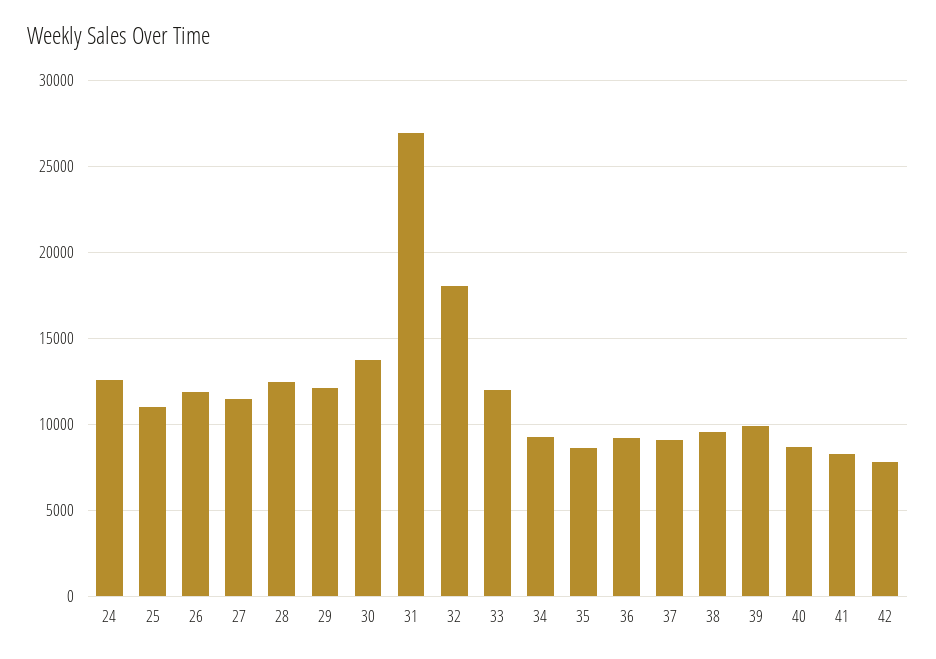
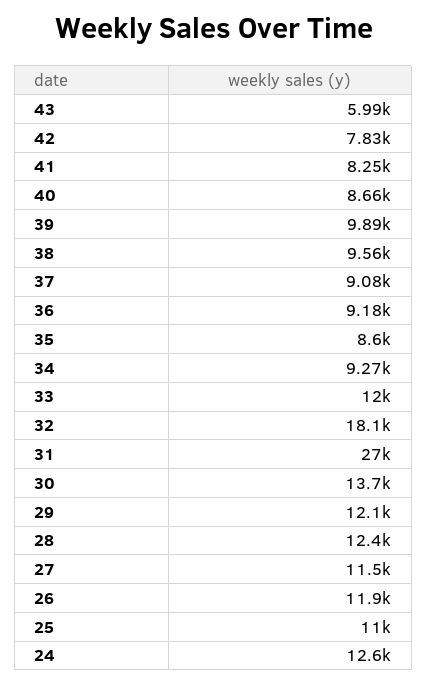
43: none -> 5990

